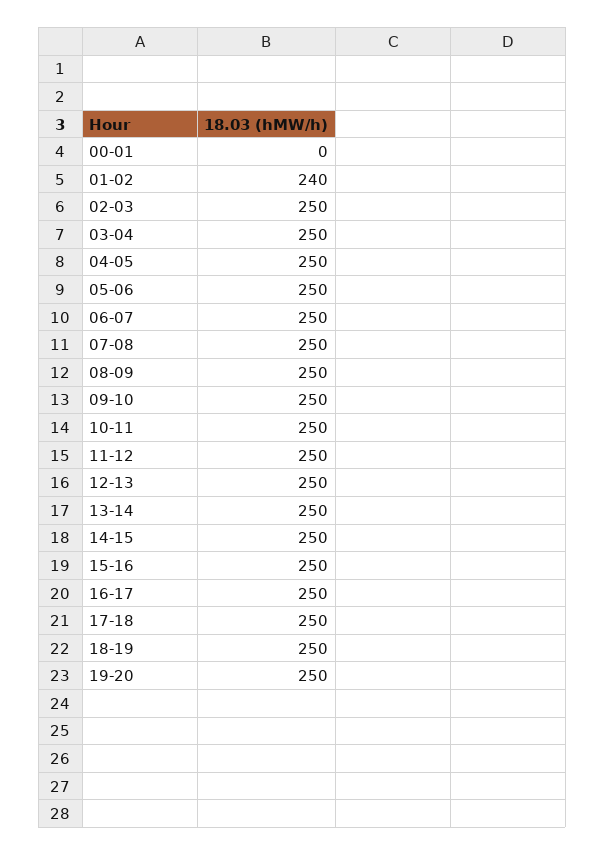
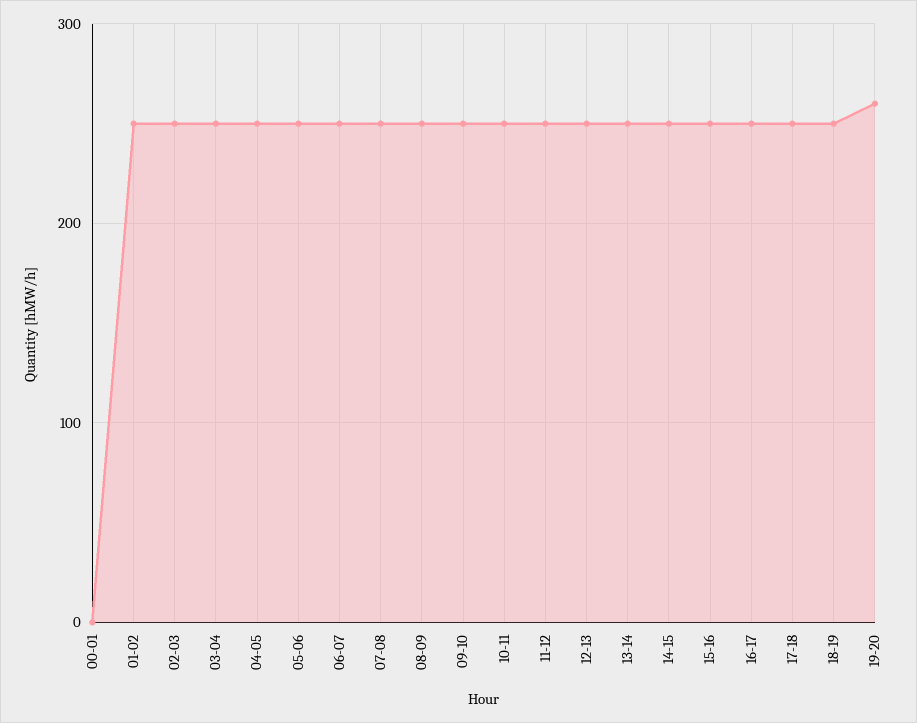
01-02: 240 -> 250
19-20: 250 -> 260

